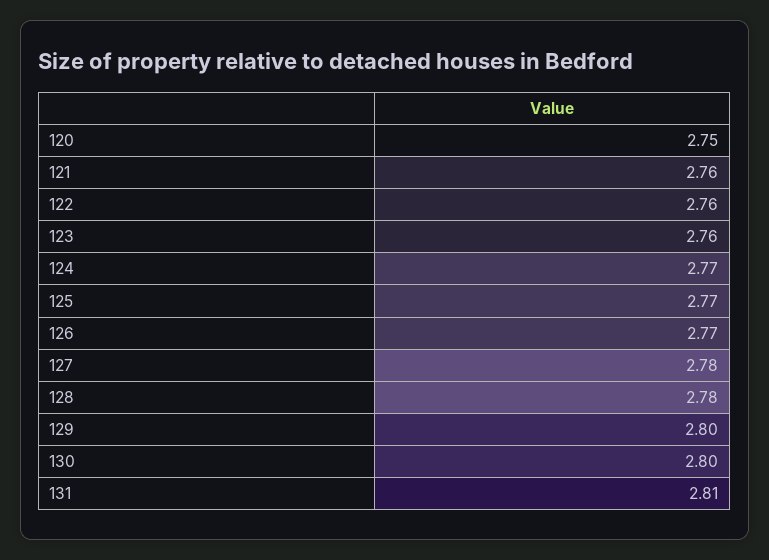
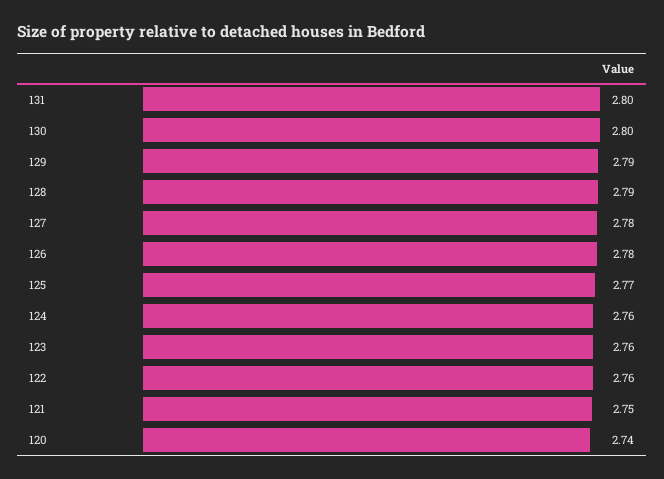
120: 2.75 -> 2.74
121: 2.76 -> 2.75
124: 2.77 -> 2.76
126: 2.77 -> 2.78
128: 2.78 -> 2.79
129: 2.8 -> 2.79
131: 2.81 -> 2.8

